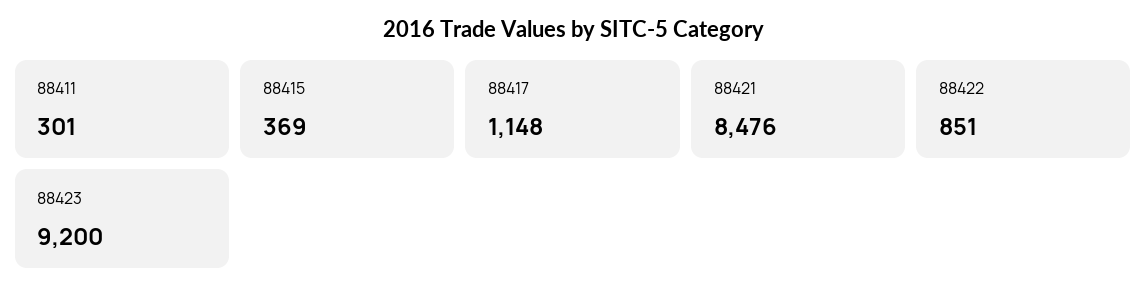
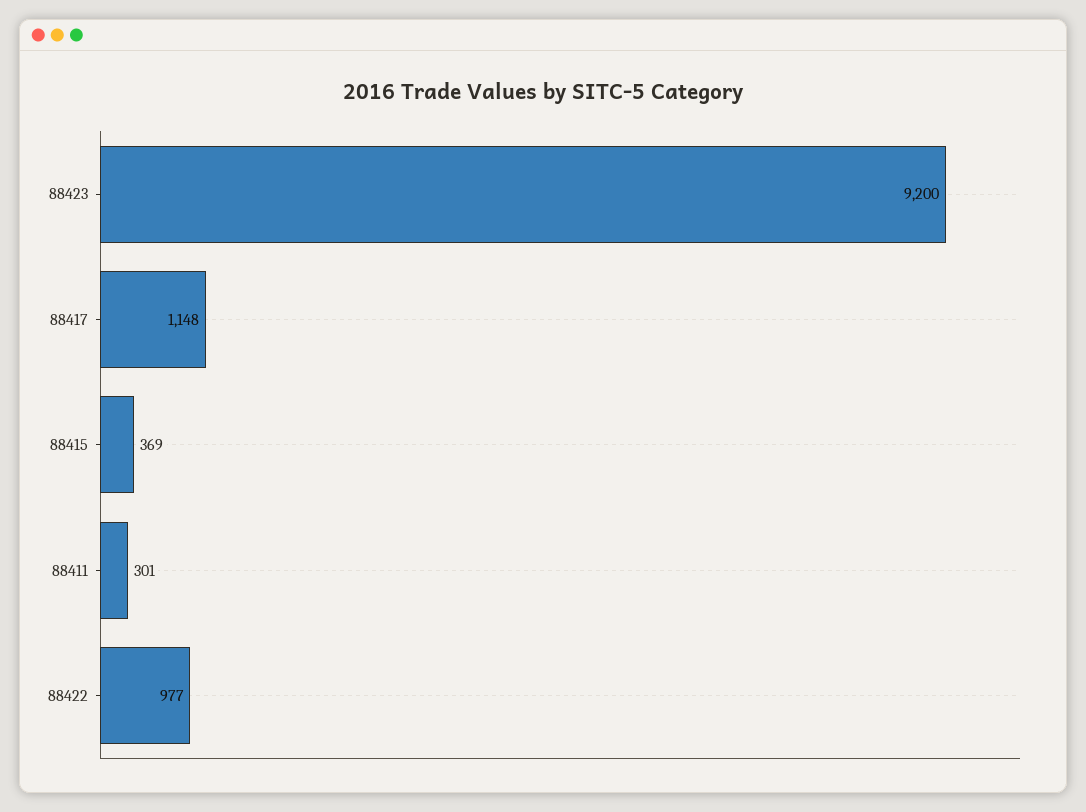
88421: 8476 -> none
88422: 851 -> 977

